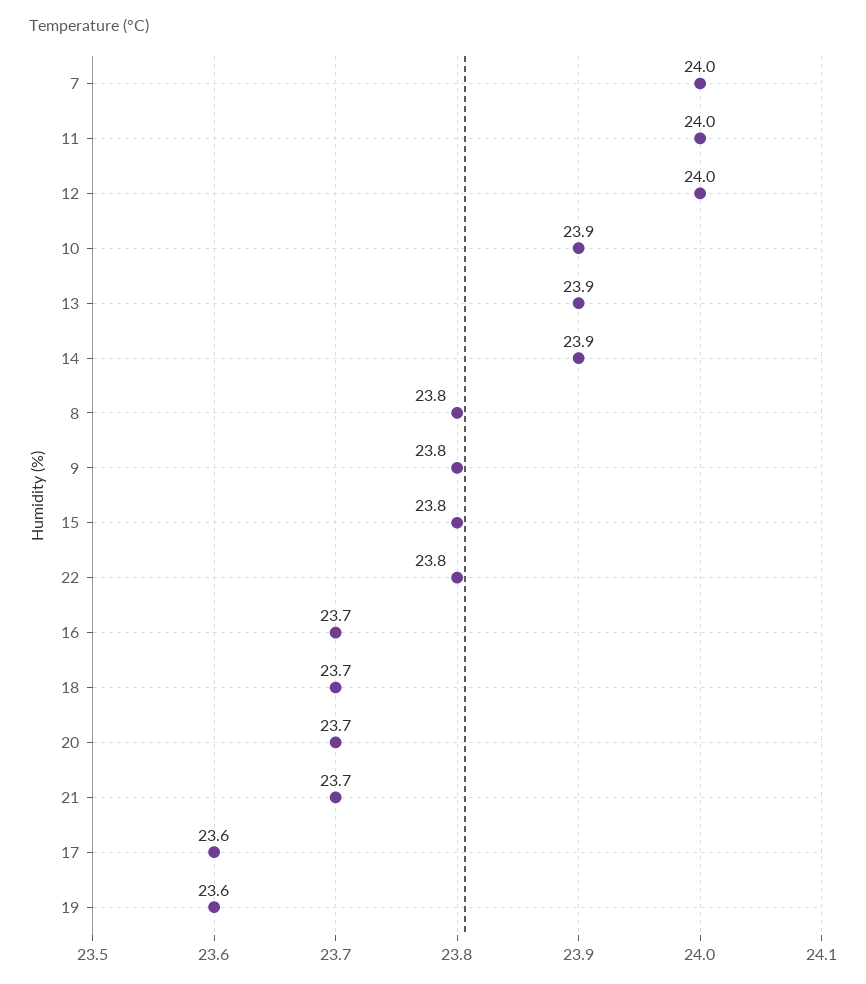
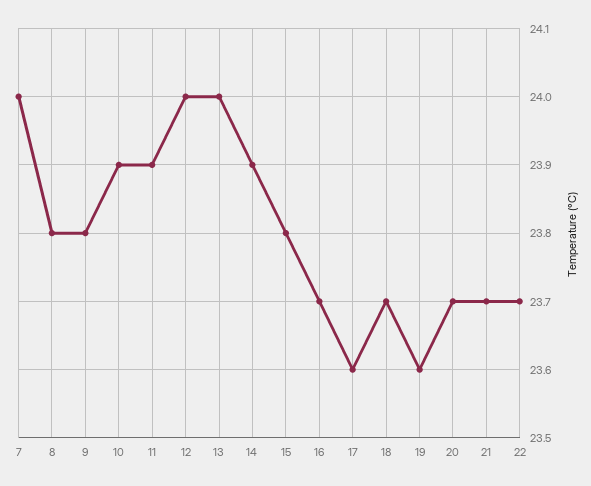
11: 24 -> 23.9
13: 23.9 -> 24
22: 23.8 -> 23.7

